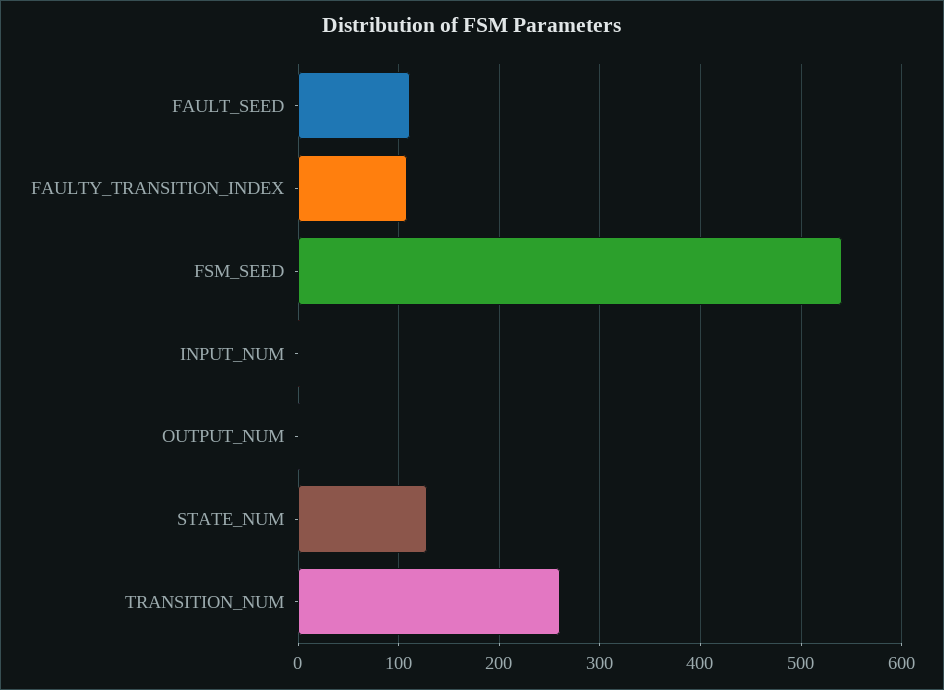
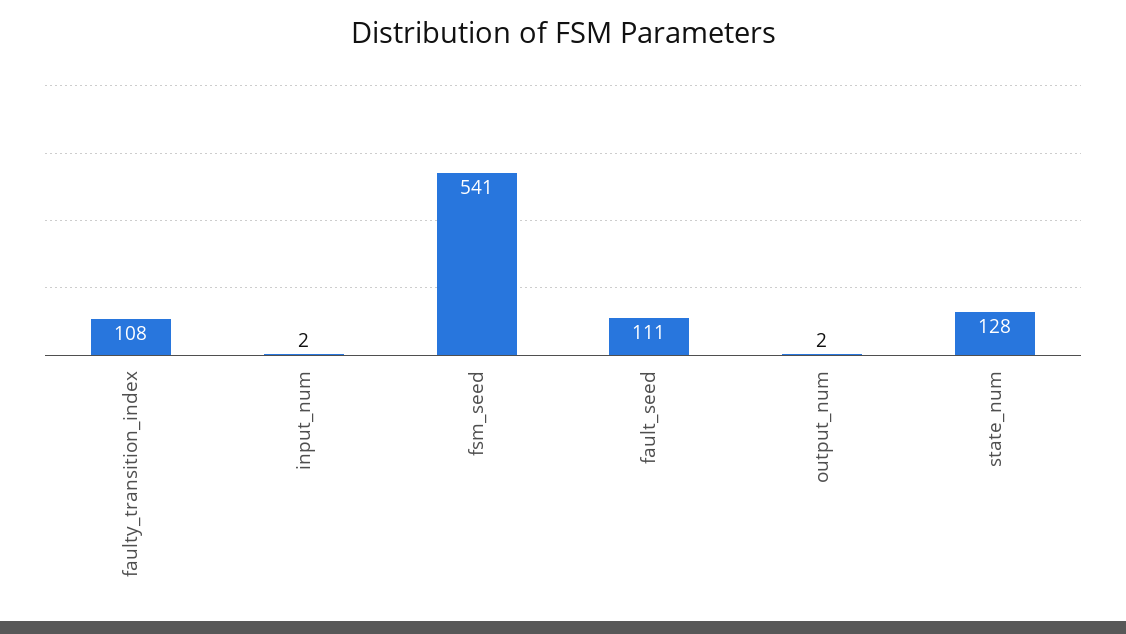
TRANSITION_NUM: 260 -> none

